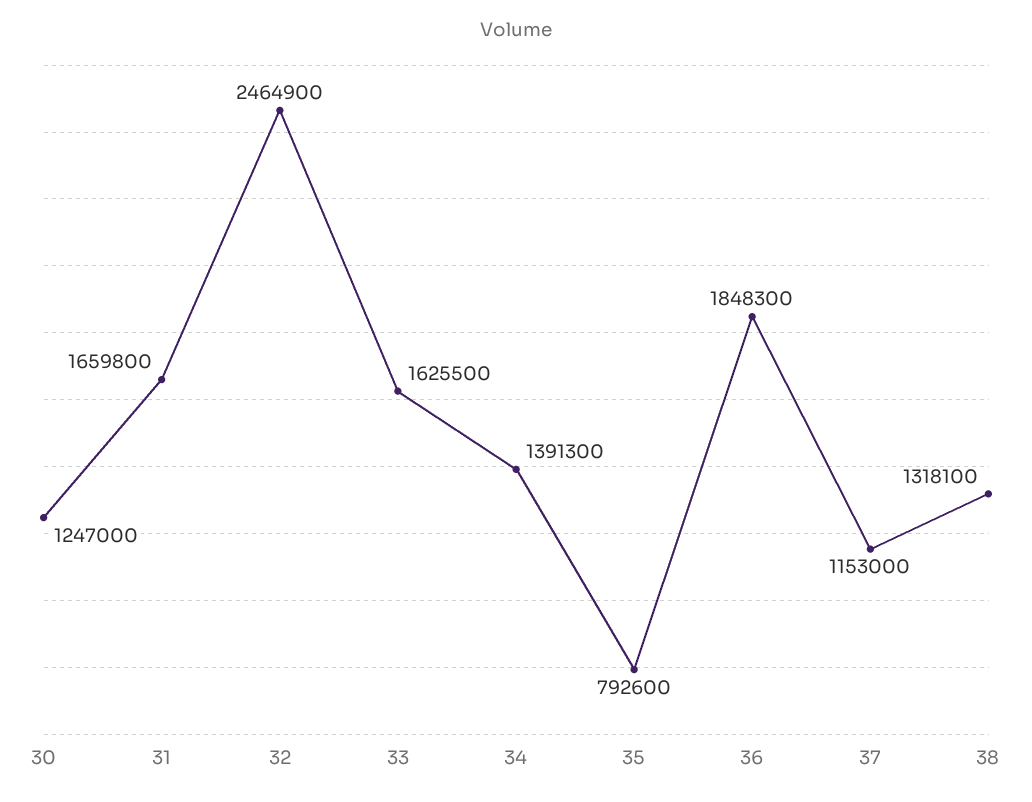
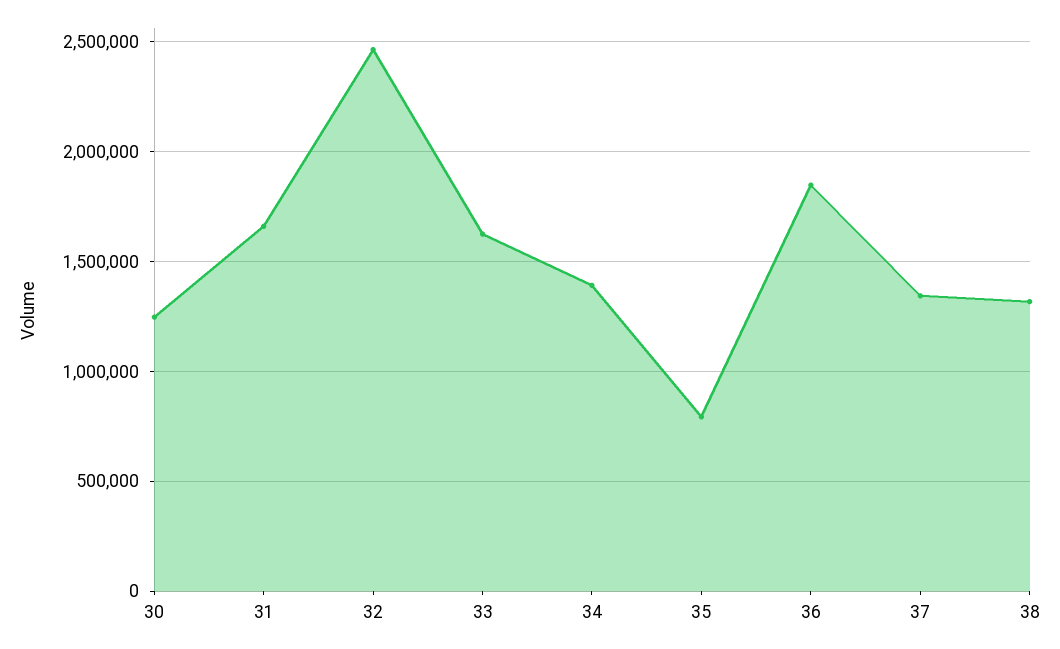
37: 1153000 -> 1350000

